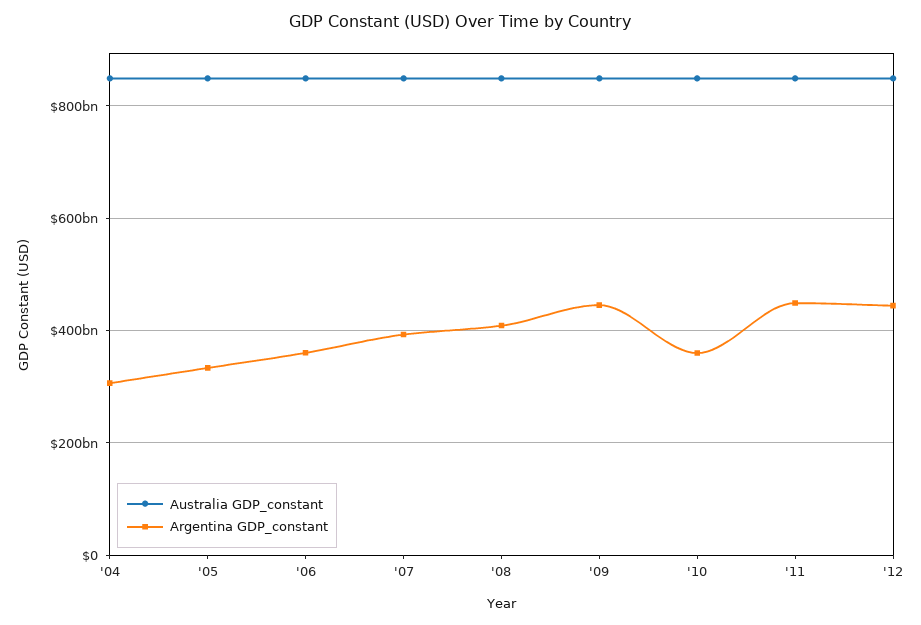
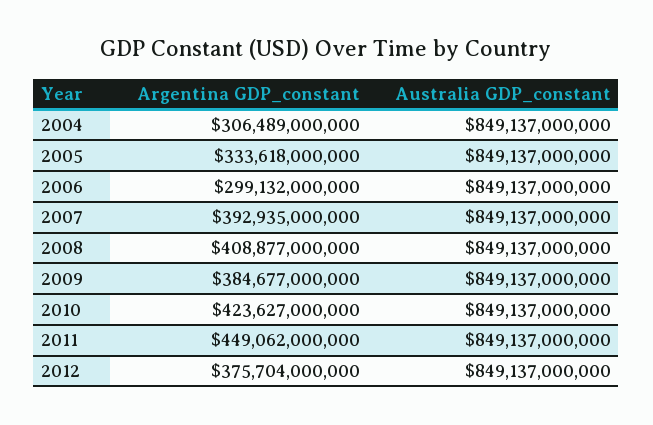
Argentina GDP_constant, '06: 360000000000 -> 299132000000
Argentina GDP_constant, '09: 440000000000 -> 384677000000
Argentina GDP_constant, '10: 360000000000 -> 423627000000
Argentina GDP_constant, '12: 440000000000 -> 375704000000

